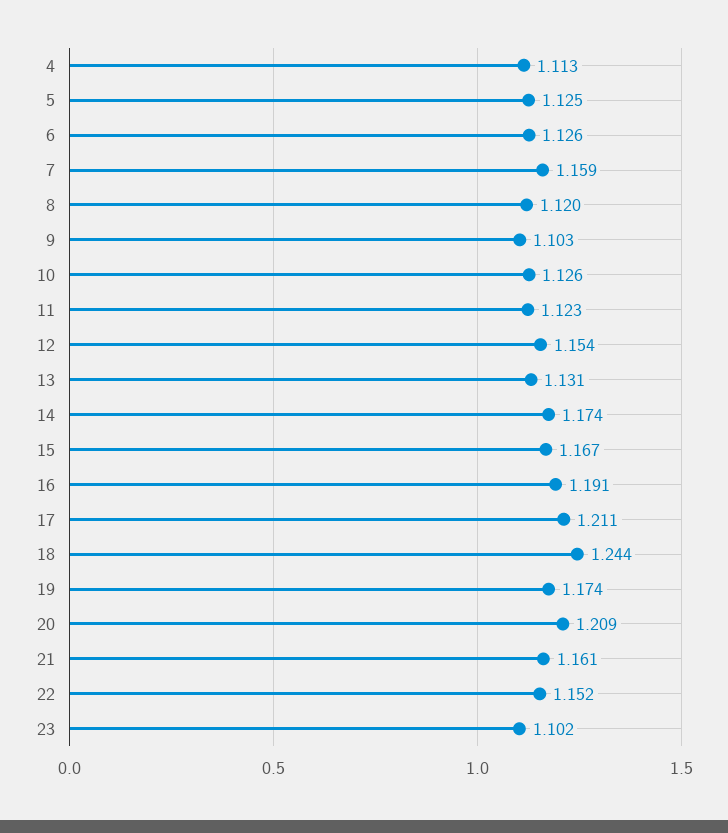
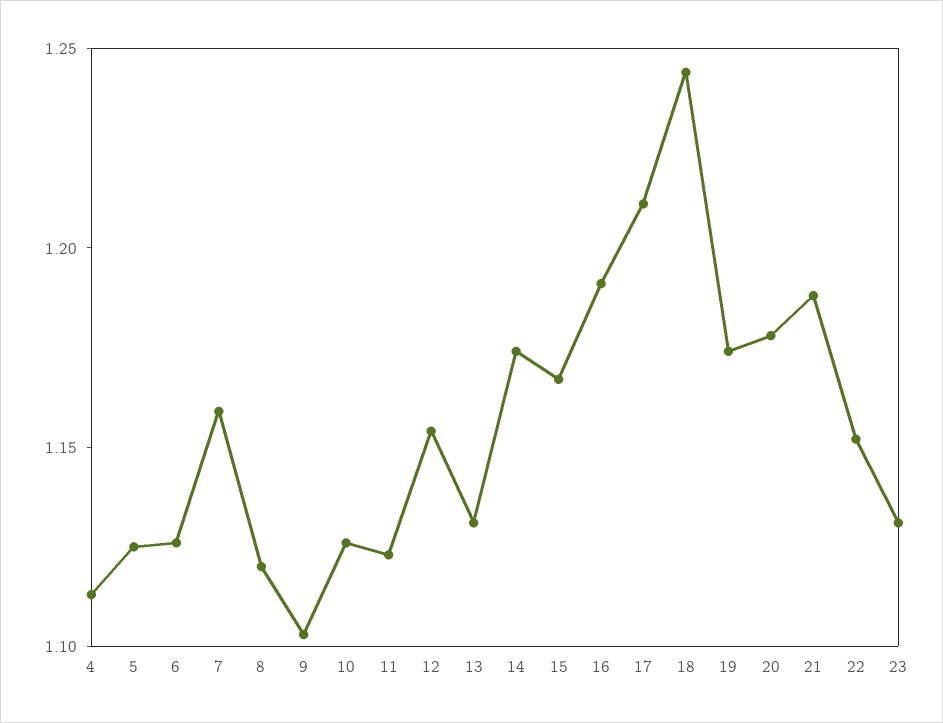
20: 1.209 -> 1.18
21: 1.161 -> 1.19
23: 1.102 -> 1.13

